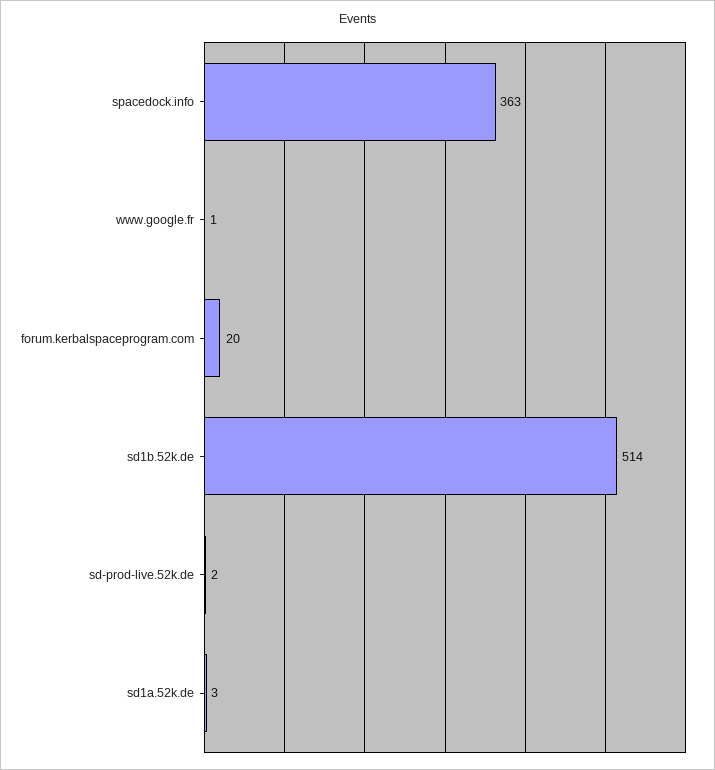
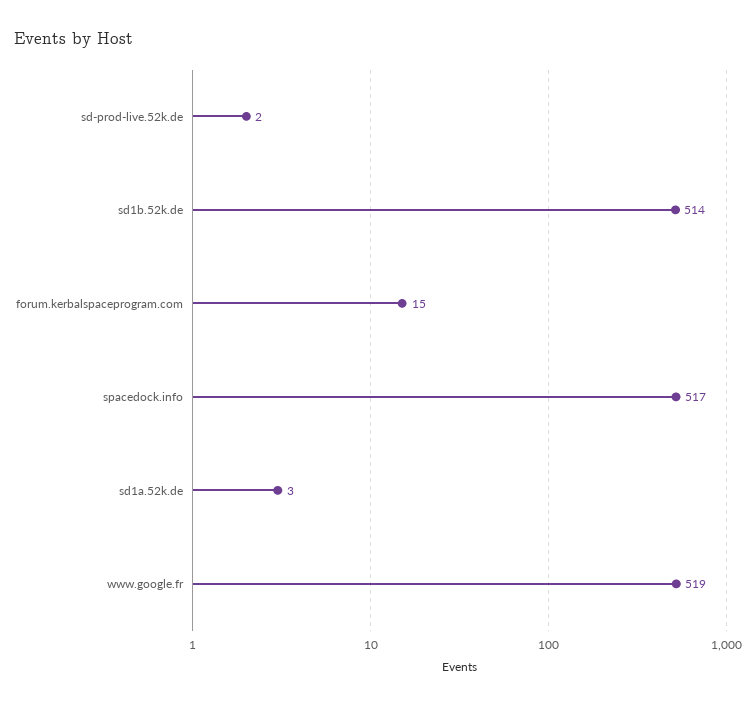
spacedock.info: 363 -> 517
www.google.fr: 1 -> 519
forum.kerbalspaceprogram.com: 20 -> 15

